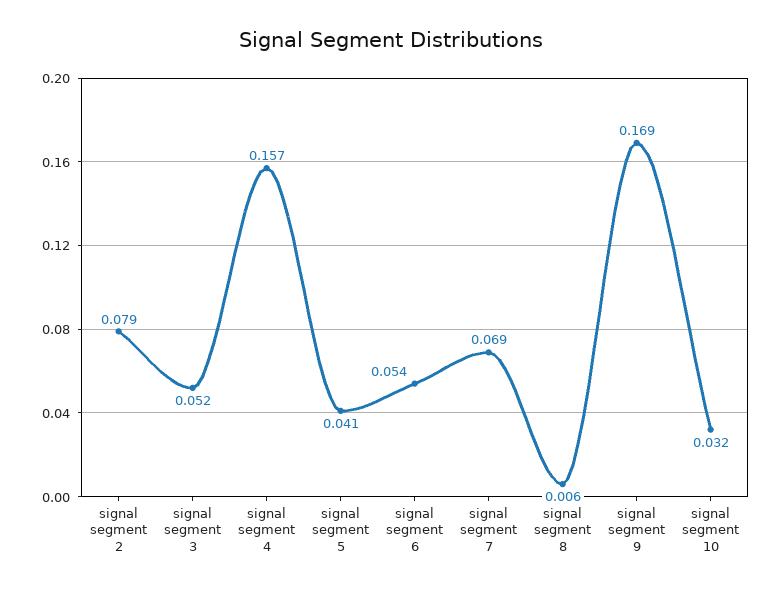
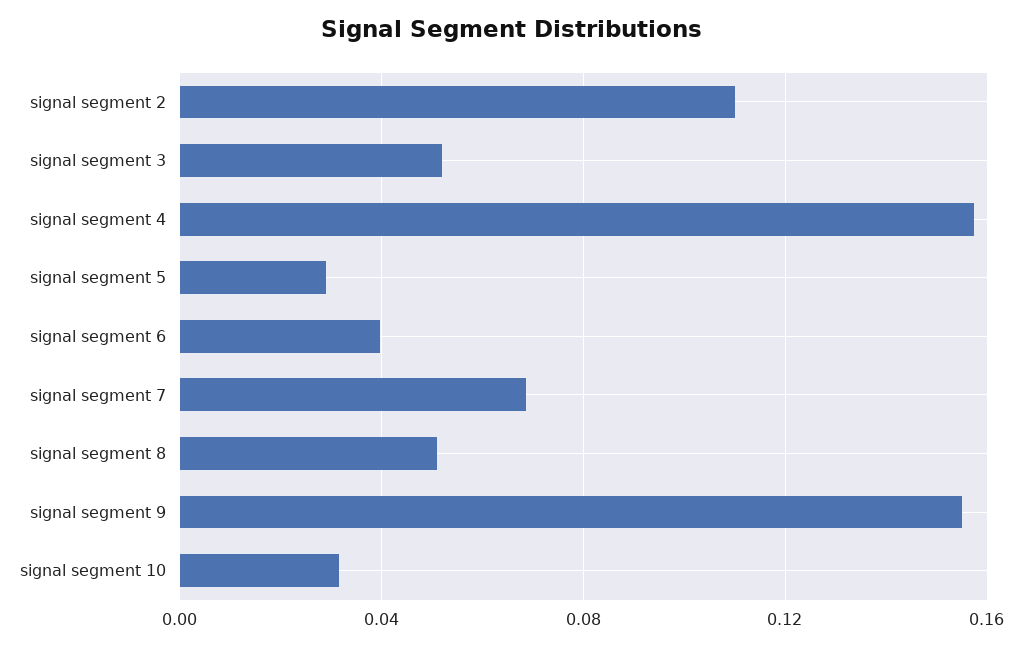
signal segment 2: 0.079 -> 0.11
signal segment 5: 0.041 -> 0.03
signal segment 6: 0.054 -> 0.04
signal segment 8: 0.006 -> 0.05
signal segment 9: 0.169 -> 0.155

